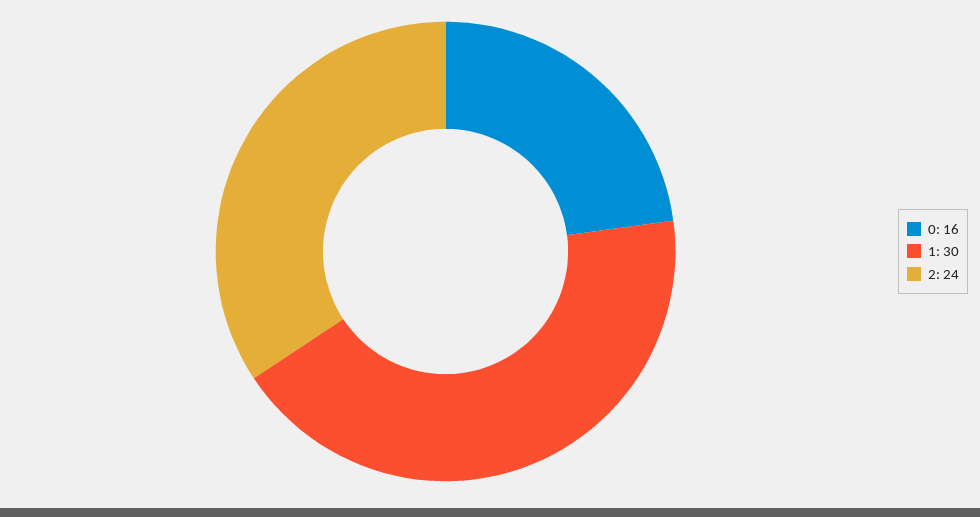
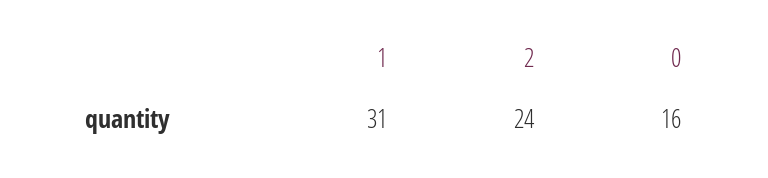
1: 30 -> 31

